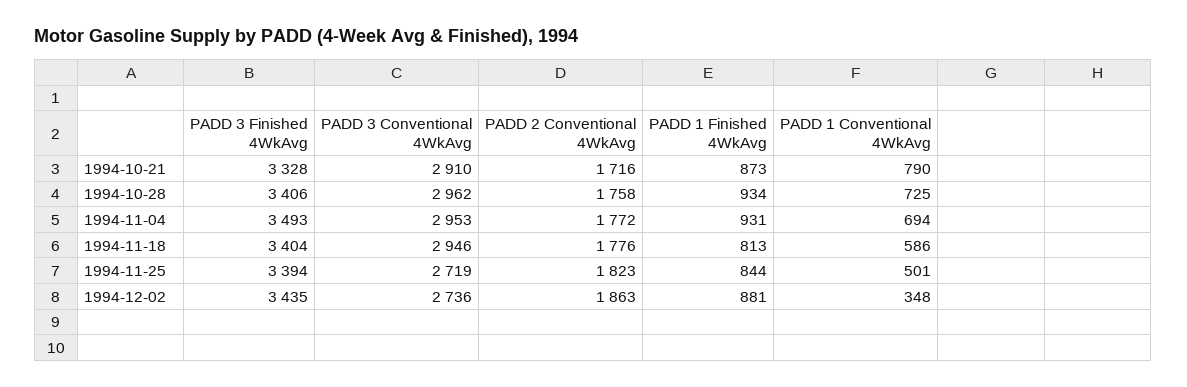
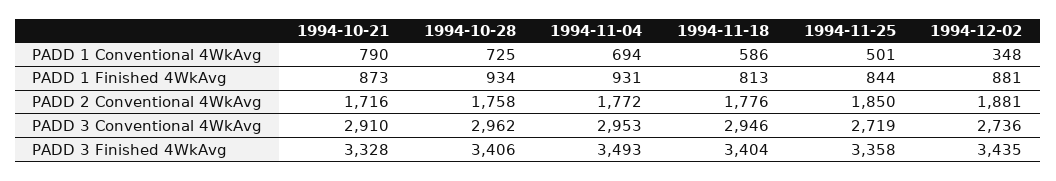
PADD 3 Finished 4WkAvg, 1994-11-25: 3394 -> 3358
PADD 2 Conventional 4WkAvg, 1994-11-25: 1823 -> 1850
PADD 2 Conventional 4WkAvg, 1994-12-02: 1863 -> 1881

